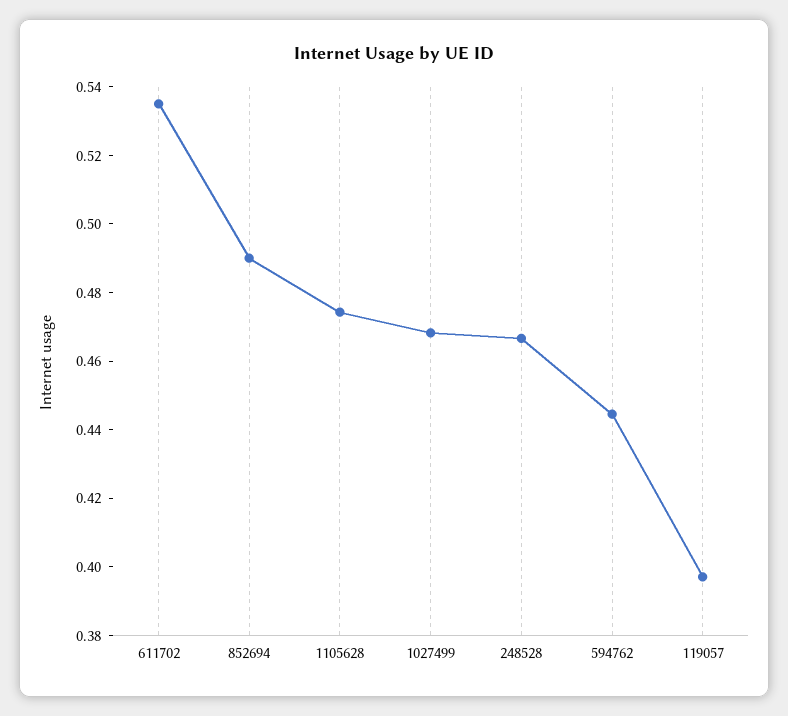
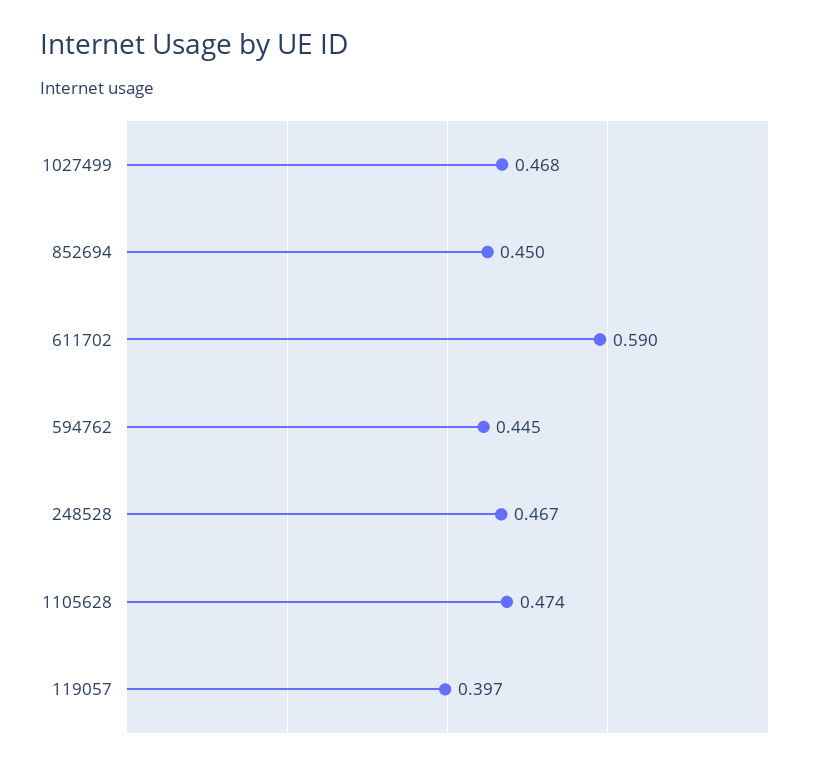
611702: 0.535 -> 0.59
852694: 0.49 -> 0.45

